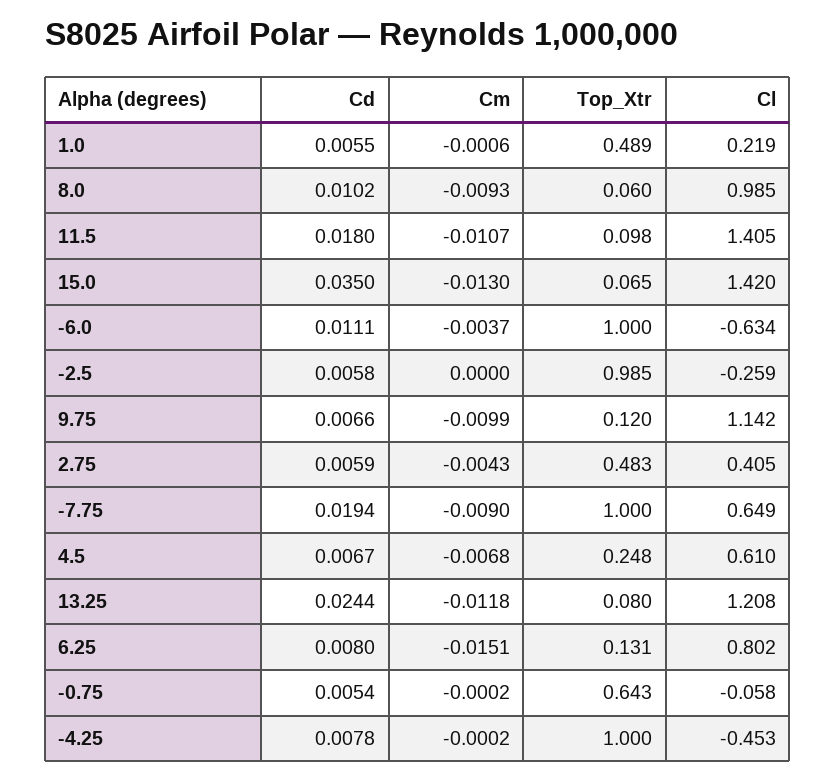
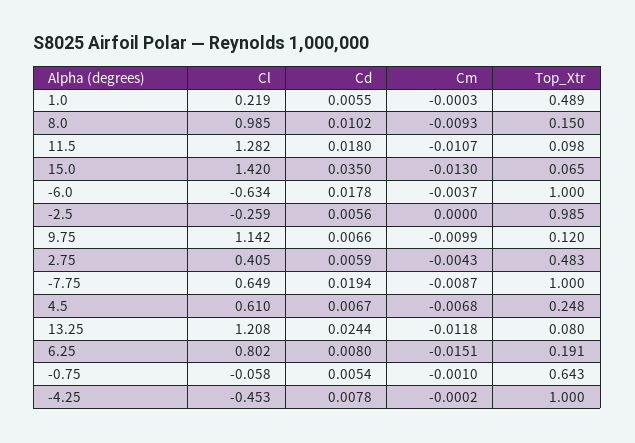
Cm, 1.0: -0.0006 -> -0.0003
Top_Xtr, 8.0: 0.06 -> 0.15
Cl, 11.5: 1.405 -> 1.282
Cd, -6.0: 0.0111 -> 0.0178
Cd, -2.5: 0.0058 -> 0.0056
Cm, -7.75: -0.009 -> -0.0087
Top_Xtr, 6.25: 0.131 -> 0.191
Cm, -0.75: -0.0002 -> -0.001

